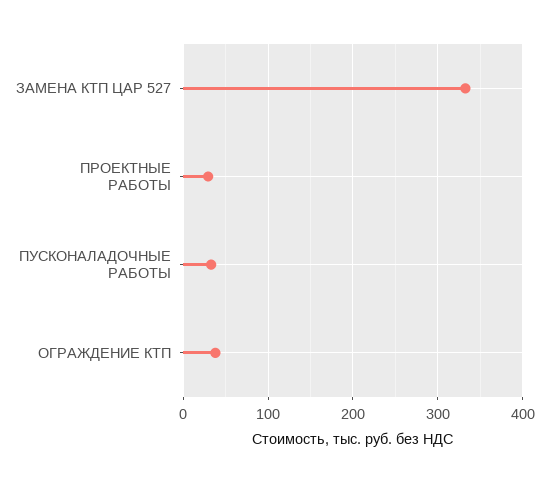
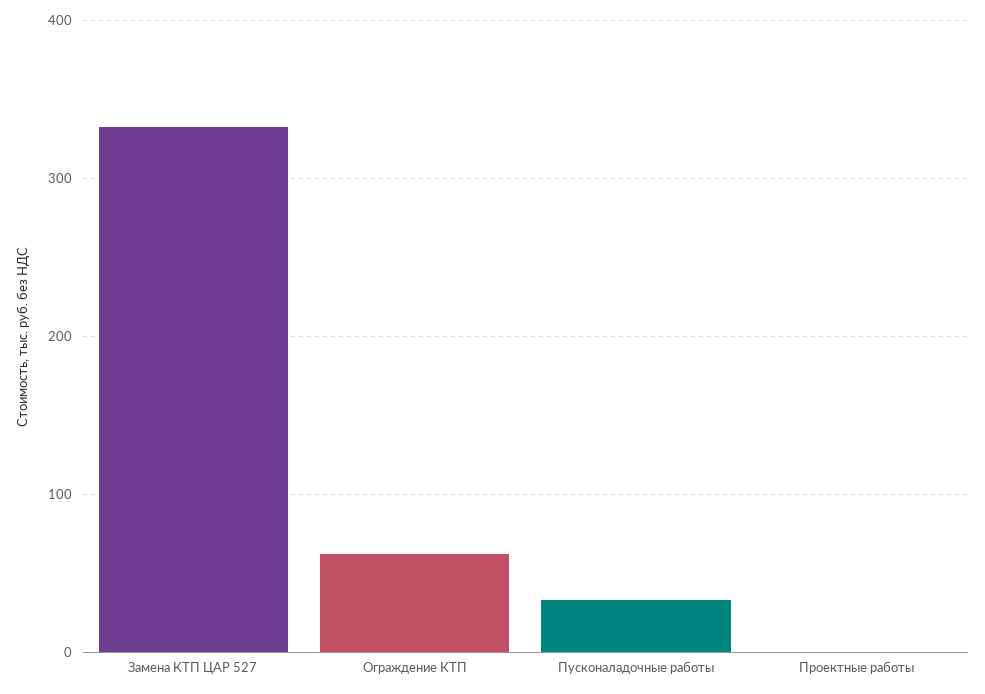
ПРОЕКТНЫЕ РАБОТЫ: 30 -> 0
ОГРАЖДЕНИЕ КТП: 40 -> 60

